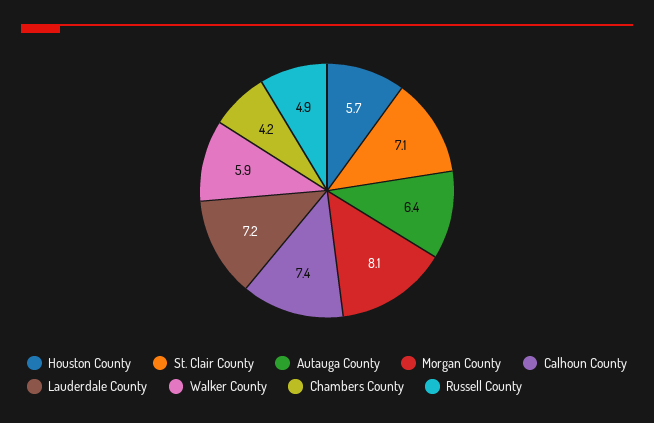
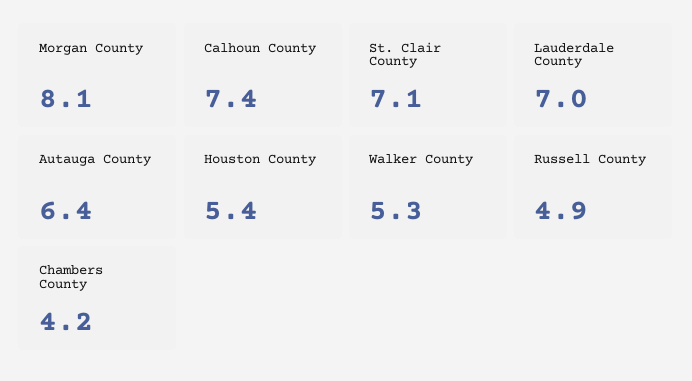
Houston County: 5.7 -> 5.4
Lauderdale County: 7.2 -> 7
Walker County: 5.9 -> 5.3

